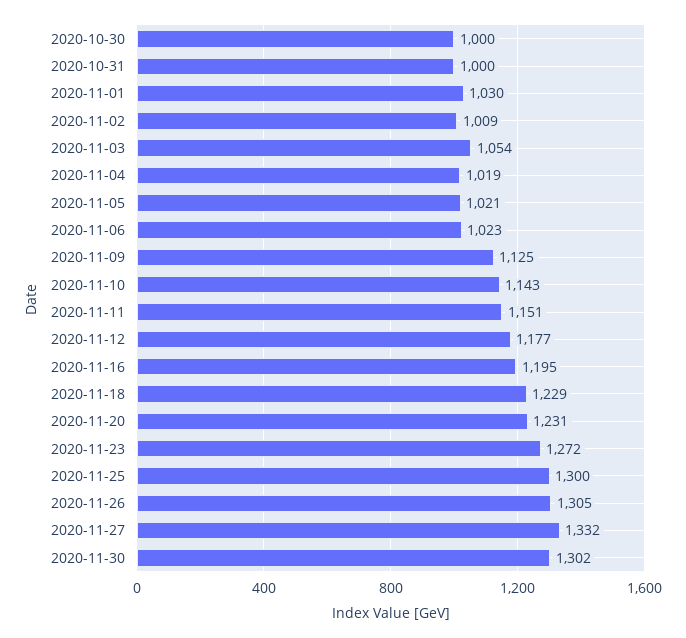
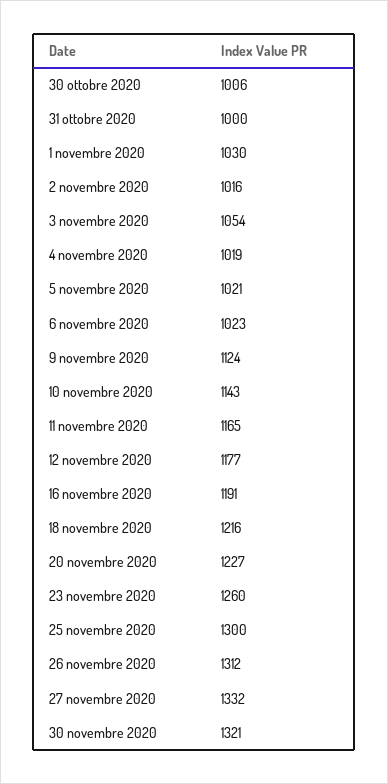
2020-10-30: 1000 -> 1006
2020-11-02: 1009 -> 1016
2020-11-09: 1125 -> 1124
2020-11-11: 1151 -> 1165
2020-11-16: 1195 -> 1191
2020-11-18: 1229 -> 1216
2020-11-20: 1231 -> 1227
2020-11-23: 1272 -> 1260
2020-11-26: 1305 -> 1312
2020-11-30: 1302 -> 1321

